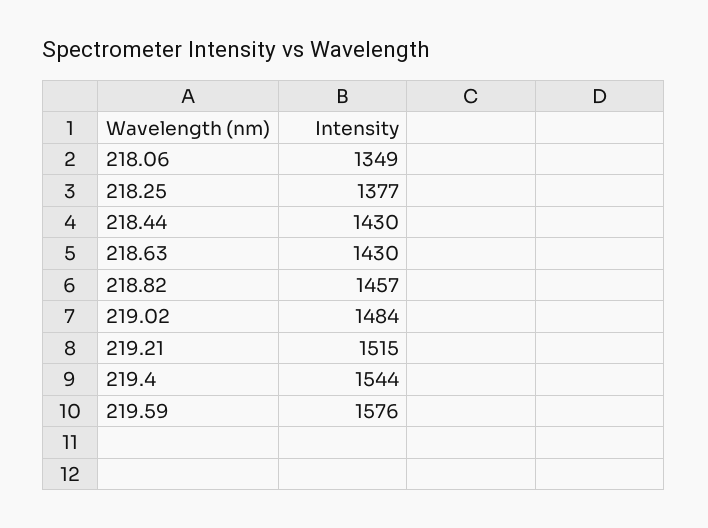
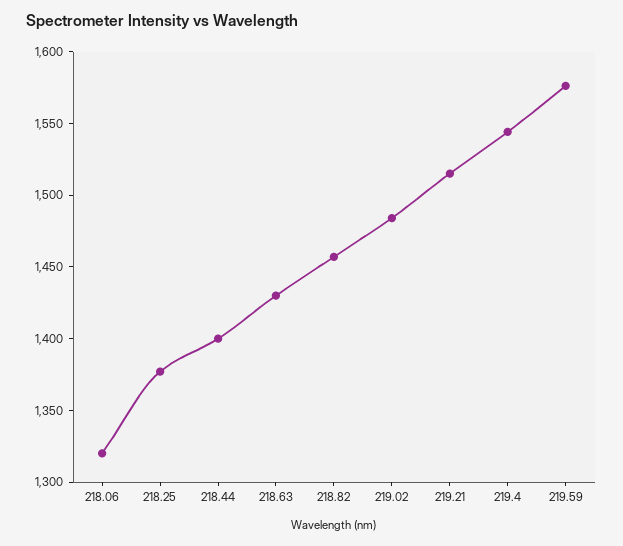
218.06: 1349 -> 1320
218.44: 1430 -> 1400

